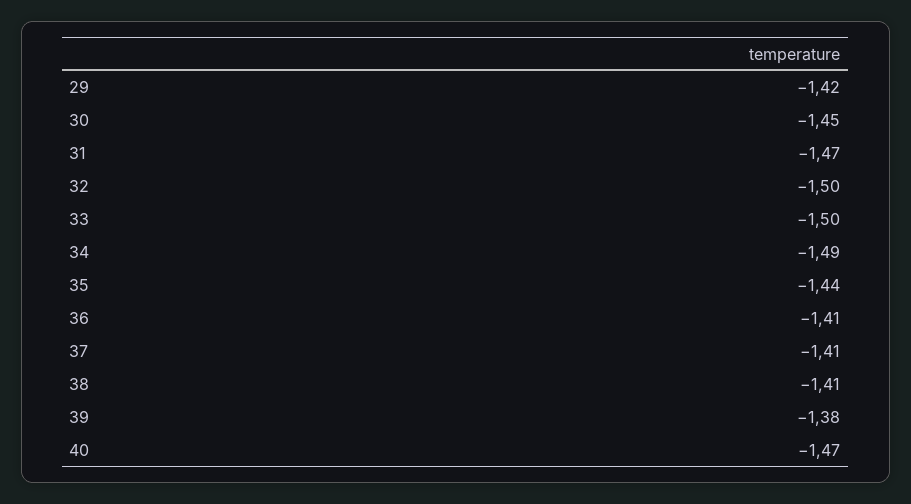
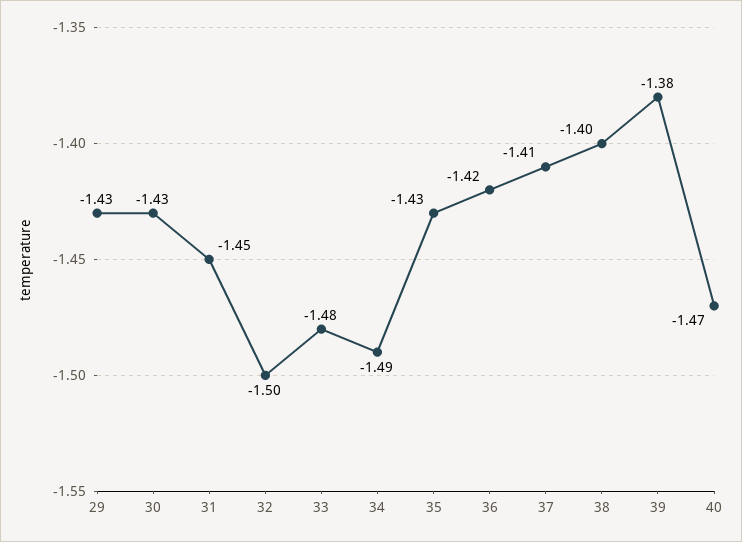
29: -1.42 -> -1.43
30: -1.45 -> -1.43
31: -1.47 -> -1.45
33: -1.5 -> -1.48
35: -1.44 -> -1.43
36: -1.41 -> -1.42
38: -1.41 -> -1.4

